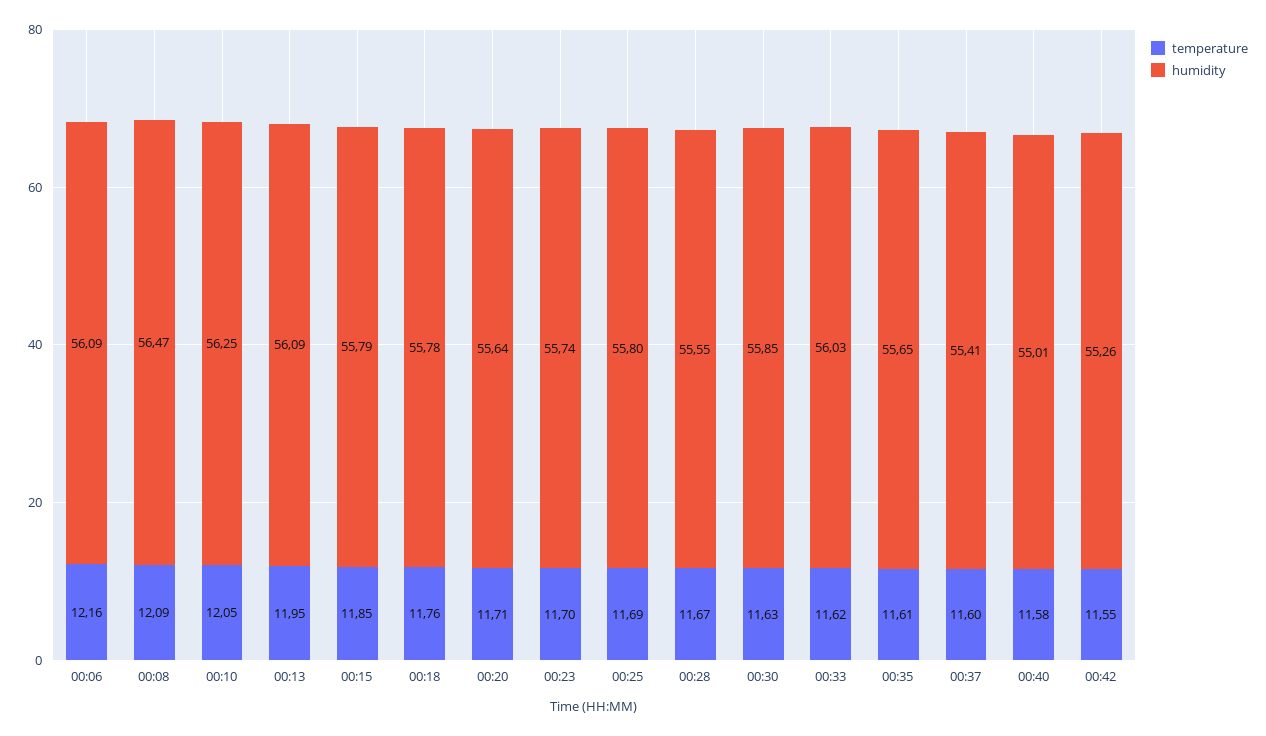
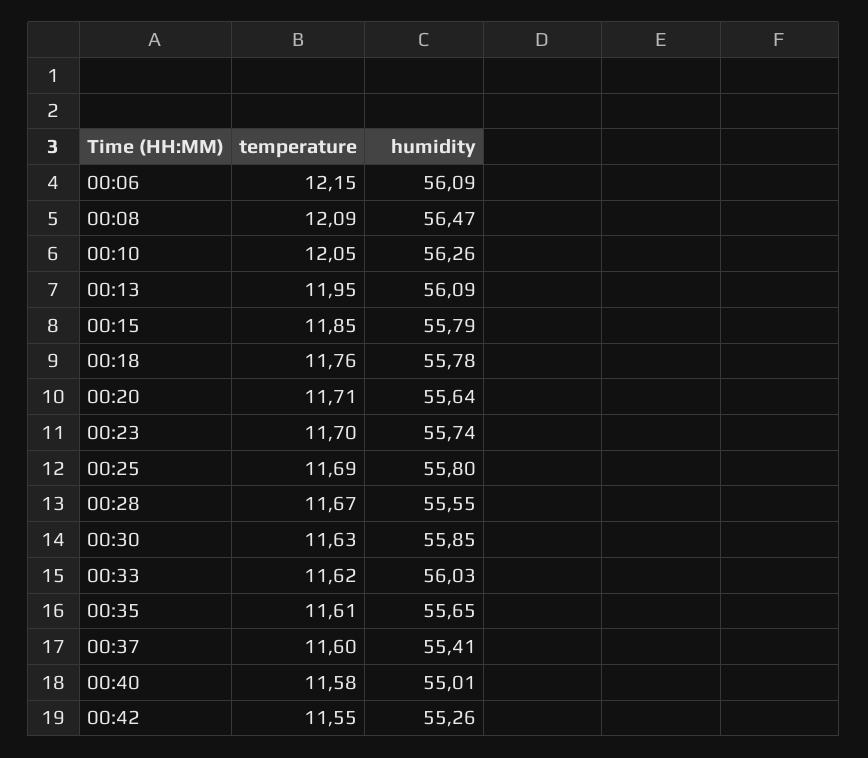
temperature, 00:06: 12.16 -> 12.15
humidity, 00:10: 56.25 -> 56.26

